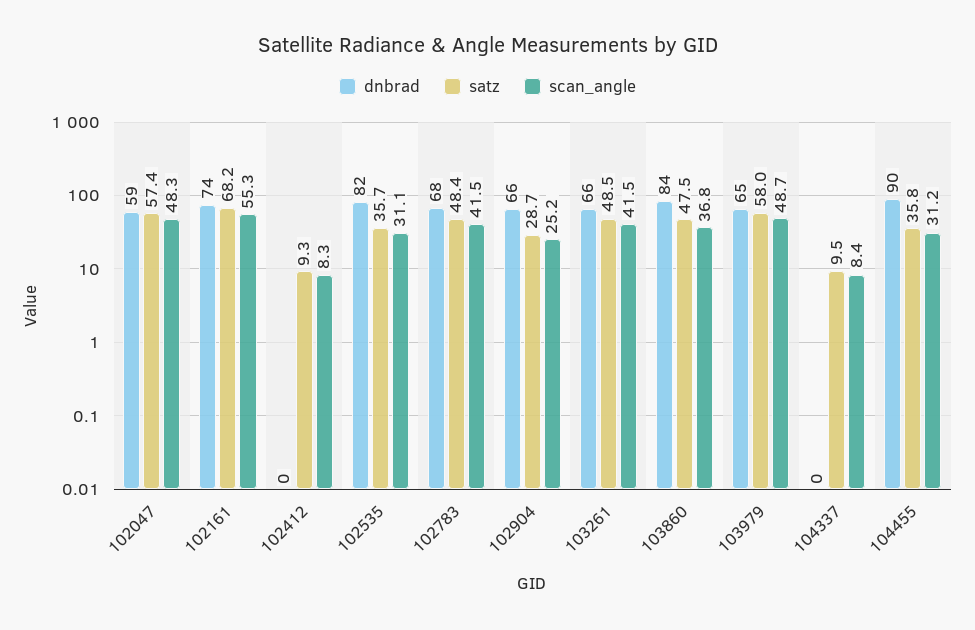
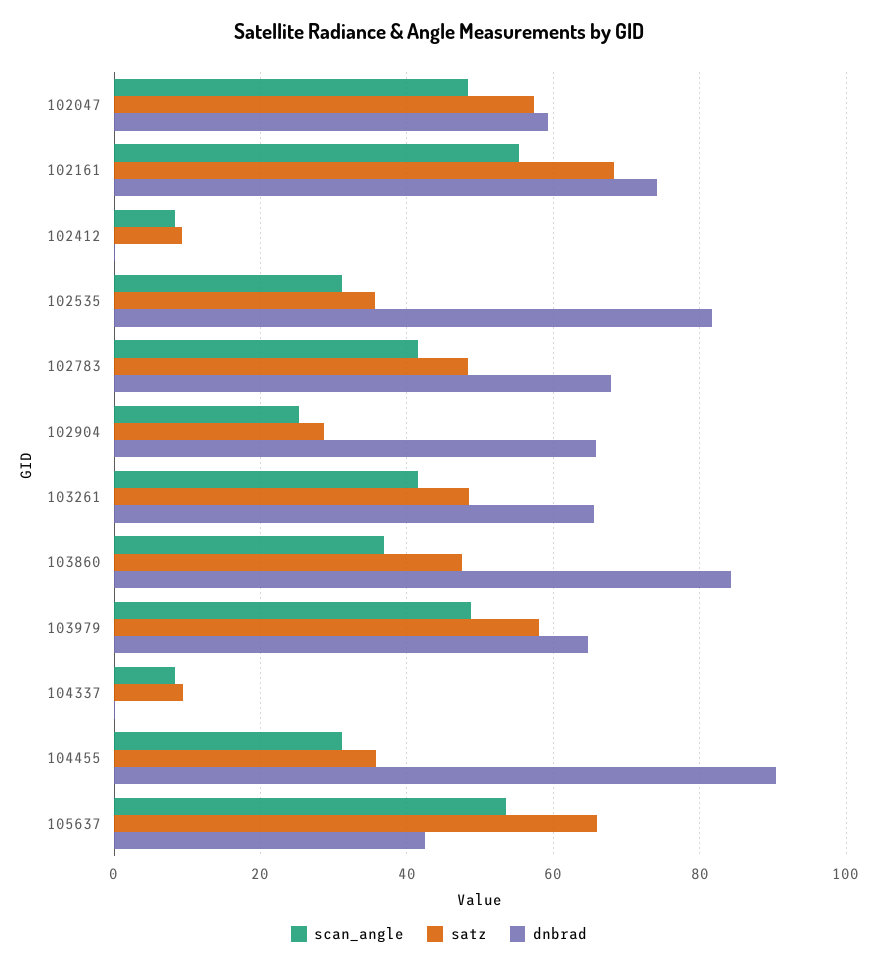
scan_angle, 105637: none -> 54
satz, 105637: none -> 66
dnbrad, 105637: none -> 42

